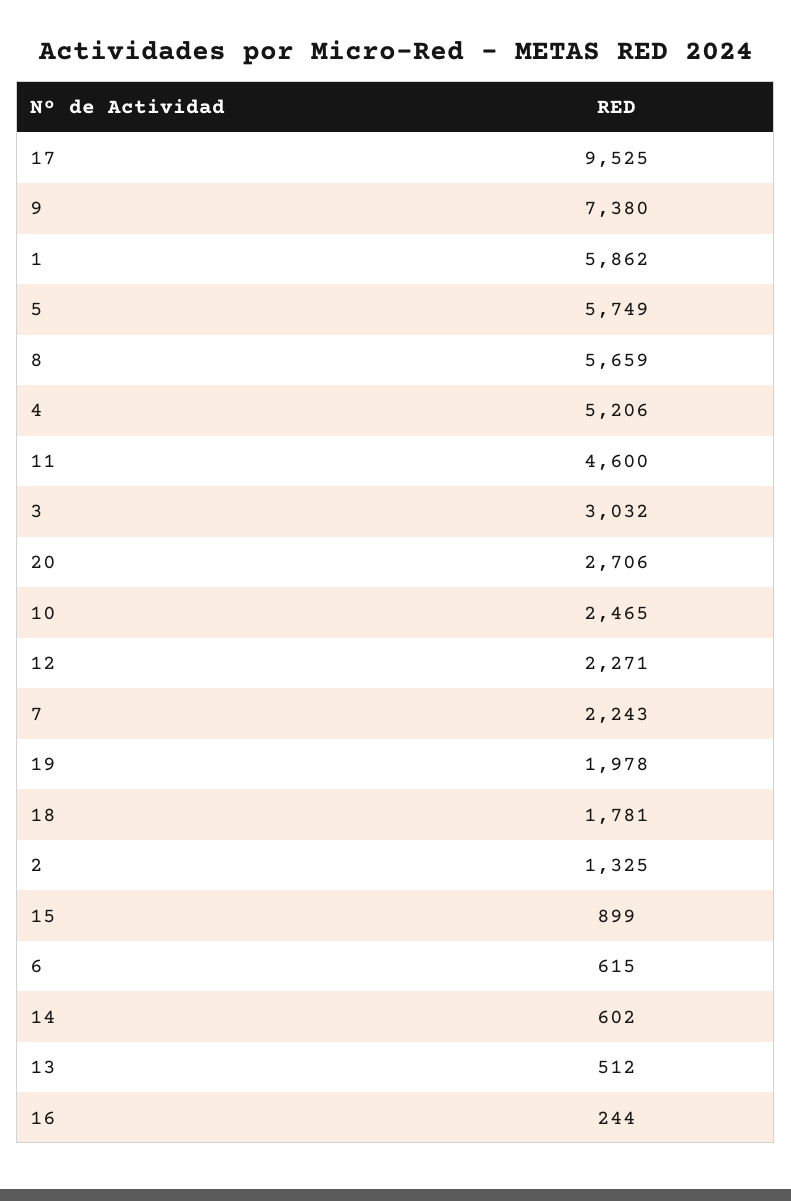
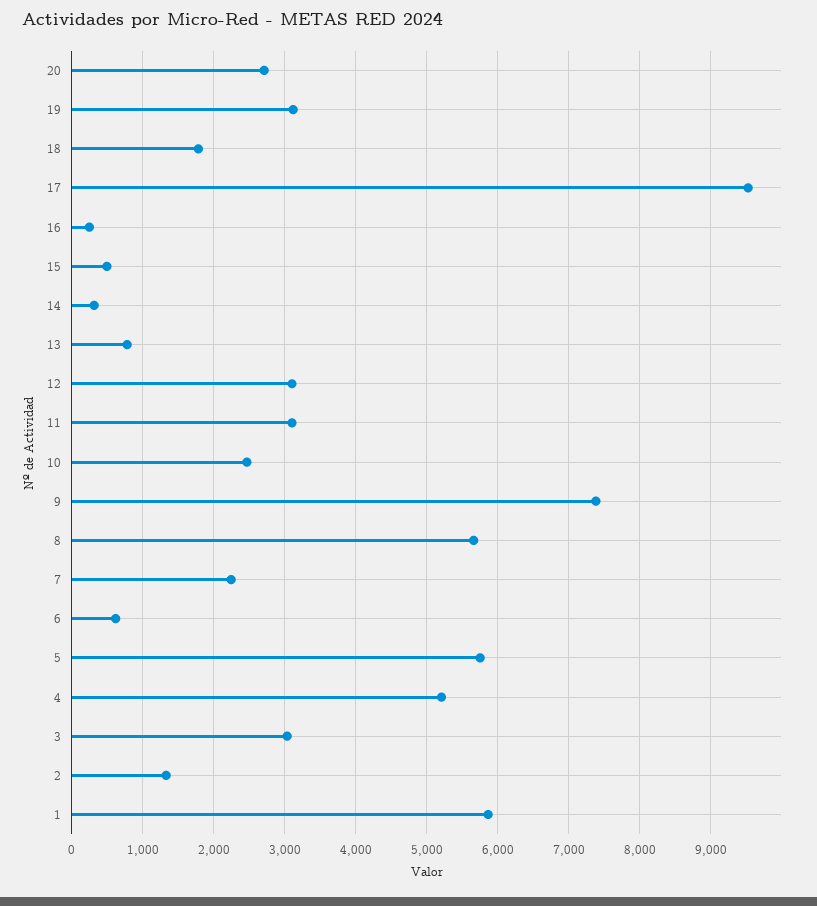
11: 4600 -> 3100
12: 2271 -> 3100
19: 1978 -> 3100
15: 899 -> 500
14: 602 -> 300
13: 512 -> 800

